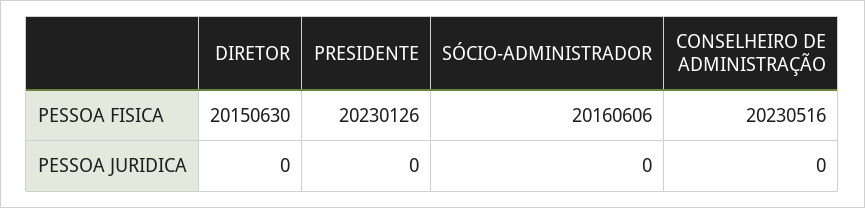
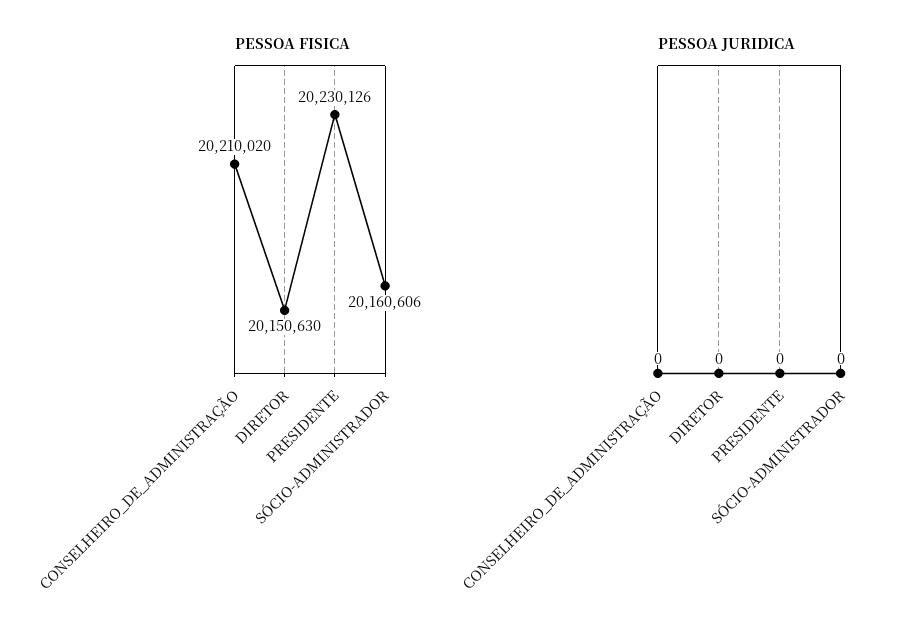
PESSOA FISICA, CONSELHEIRO DE ADMINISTRAÇÃO: 20230516 -> 20210020

